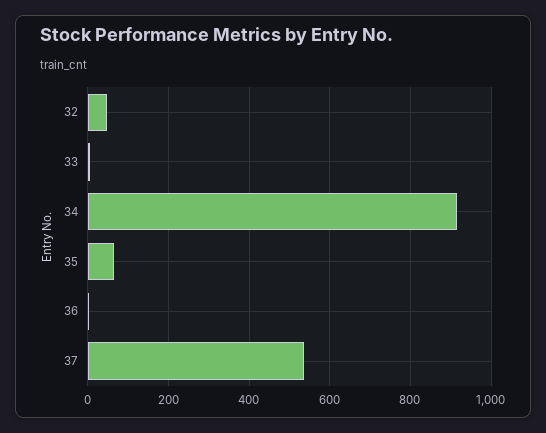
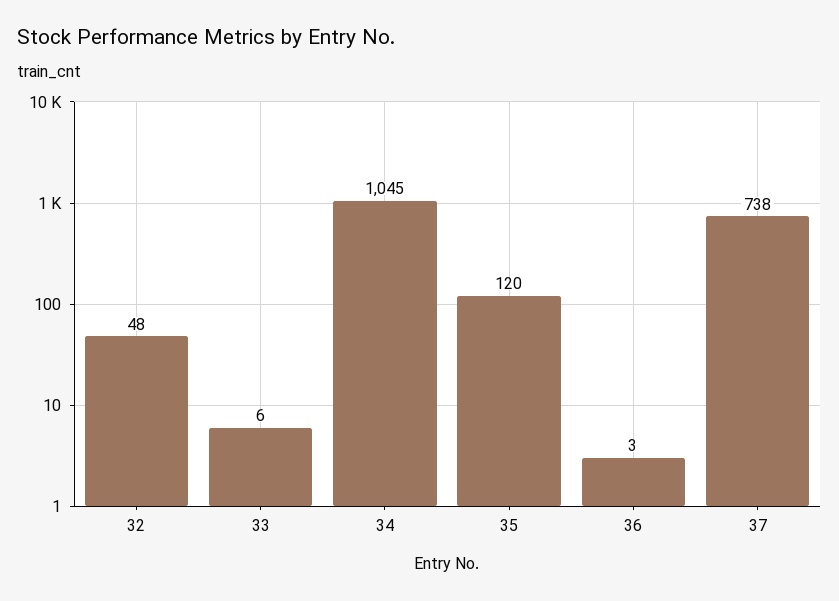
34: 920 -> 1045
35: 60 -> 120
37: 540 -> 738

